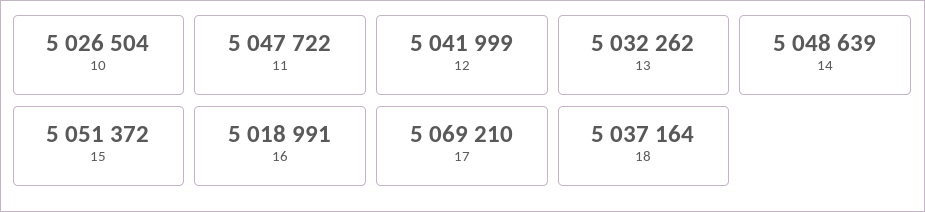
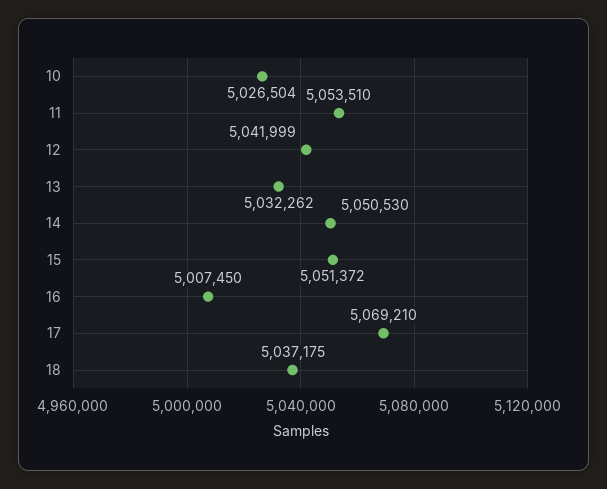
11: 5047722 -> 5053510
14: 5048639 -> 5050530
16: 5018991 -> 5007450
18: 5037164 -> 5037175

